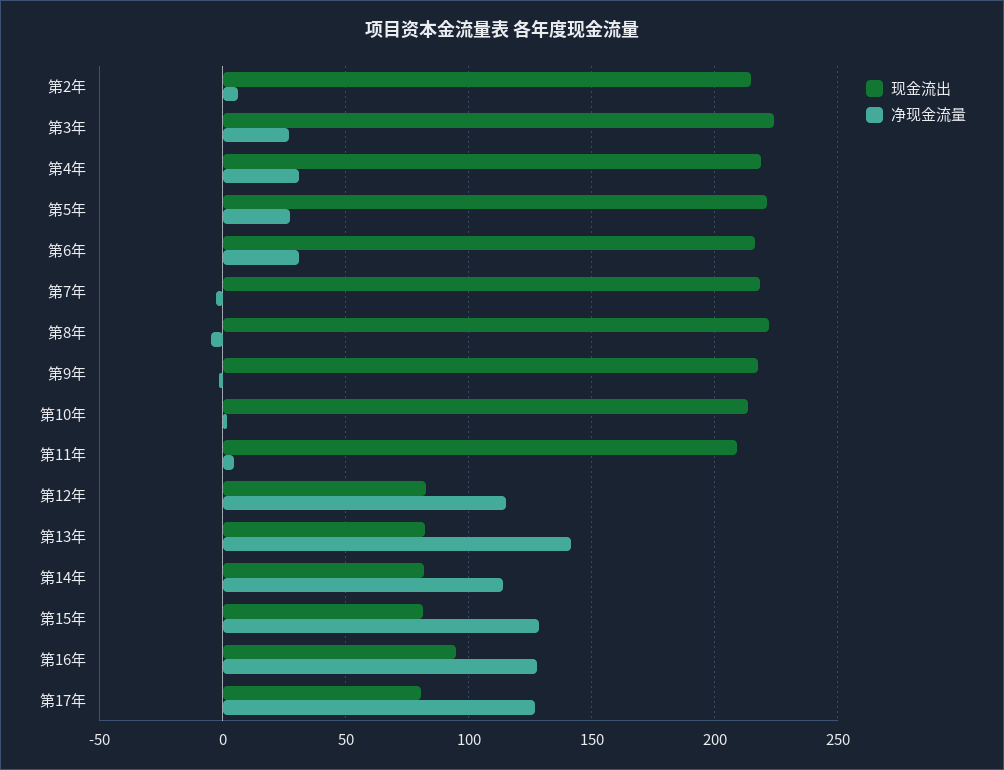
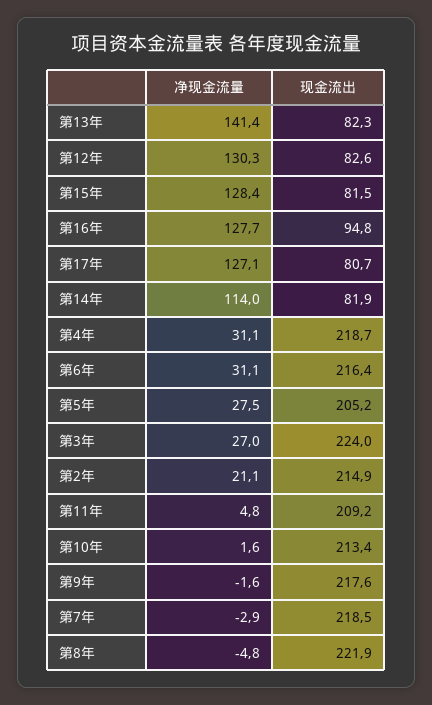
净现金流量, 第2年: 5 -> 21.1
现金流出, 第5年: 220 -> 205.2
净现金流量, 第12年: 115 -> 130.3

